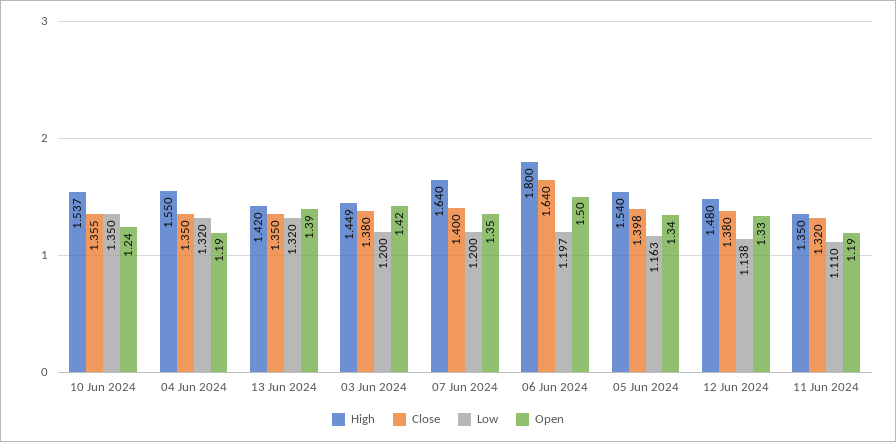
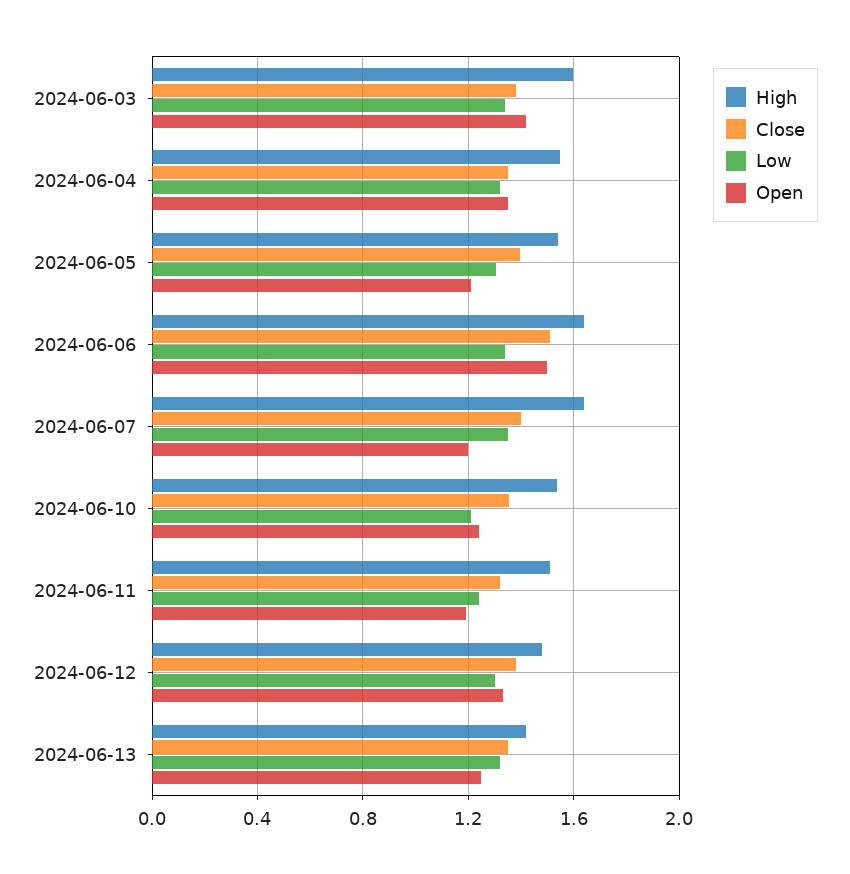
Low, 10 Jun 2024: 1.35 -> 1.2
Open, 04 Jun 2024: 1.19 -> 1.35
Open, 13 Jun 2024: 1.39 -> 1.25
High, 03 Jun 2024: 1.449 -> 1.6
Low, 03 Jun 2024: 1.2 -> 1.35
Low, 07 Jun 2024: 1.2 -> 1.35
Open, 07 Jun 2024: 1.35 -> 1.2
High, 06 Jun 2024: 1.8 -> 1.65
Close, 06 Jun 2024: 1.64 -> 1.5
Low, 06 Jun 2024: 1.197 -> 1.35
Low, 05 Jun 2024: 1.163 -> 1.3
Open, 05 Jun 2024: 1.34 -> 1.2
Low, 12 Jun 2024: 1.138 -> 1.3
High, 11 Jun 2024: 1.35 -> 1.5
Low, 11 Jun 2024: 1.11 -> 1.25

